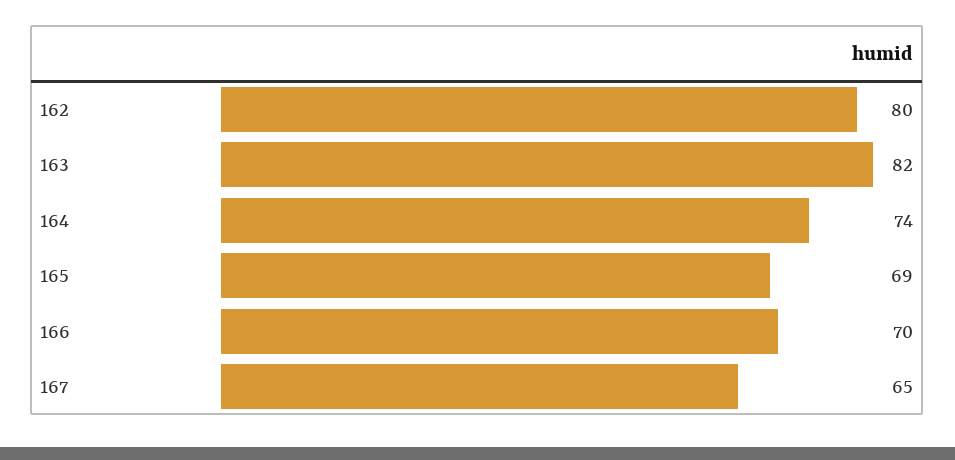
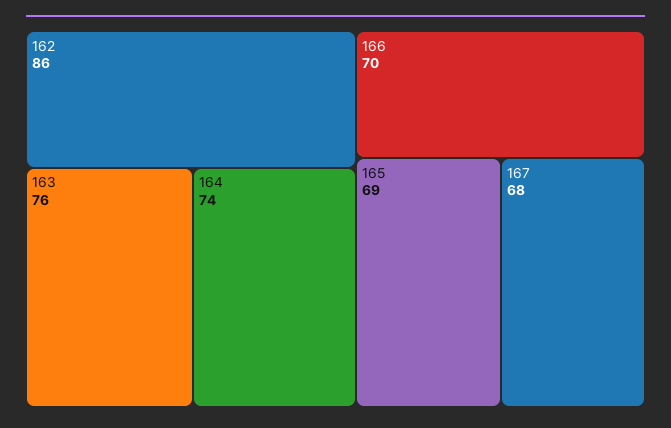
162: 80 -> 86
163: 82 -> 76
167: 65 -> 68

